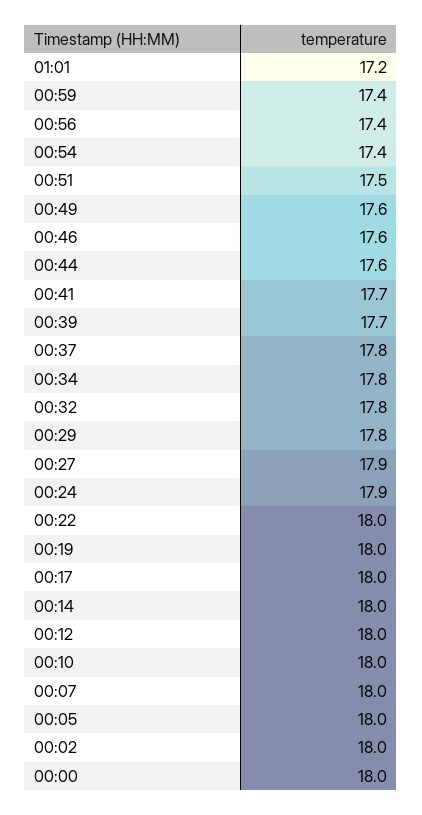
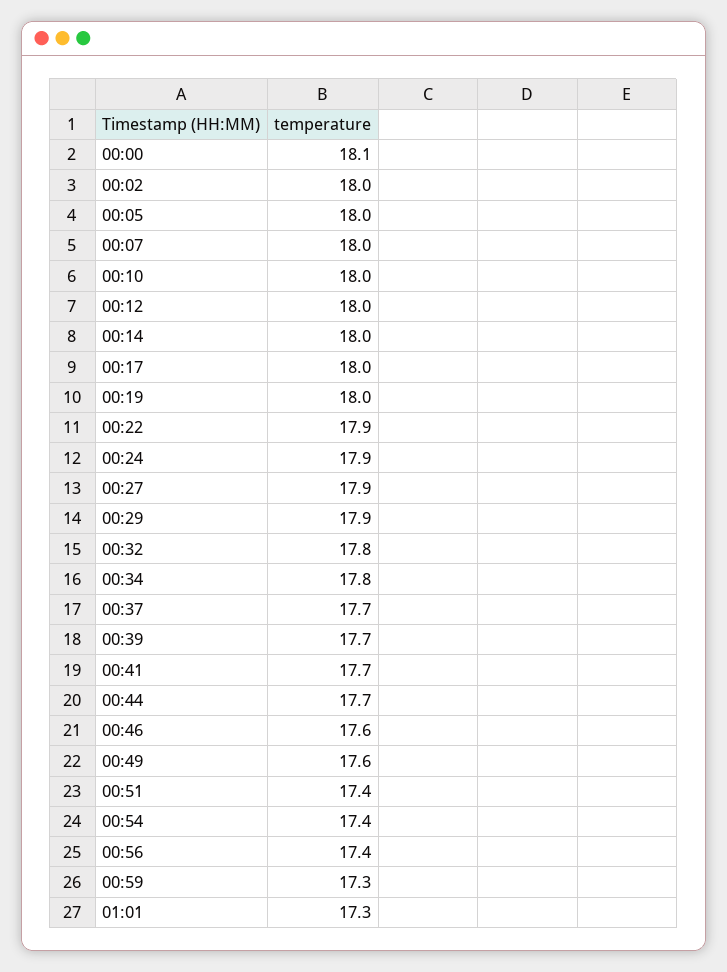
01:01: 17.2 -> 17.3
00:59: 17.4 -> 17.3
00:51: 17.5 -> 17.4
00:44: 17.6 -> 17.7
00:37: 17.8 -> 17.7
00:29: 17.8 -> 17.9
00:22: 18 -> 17.9
00:00: 18 -> 18.1

